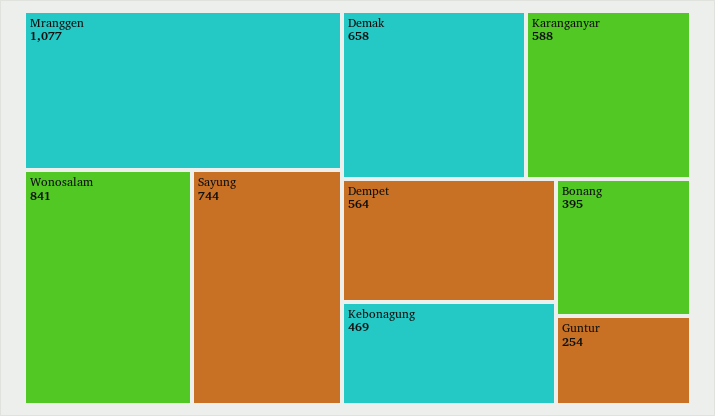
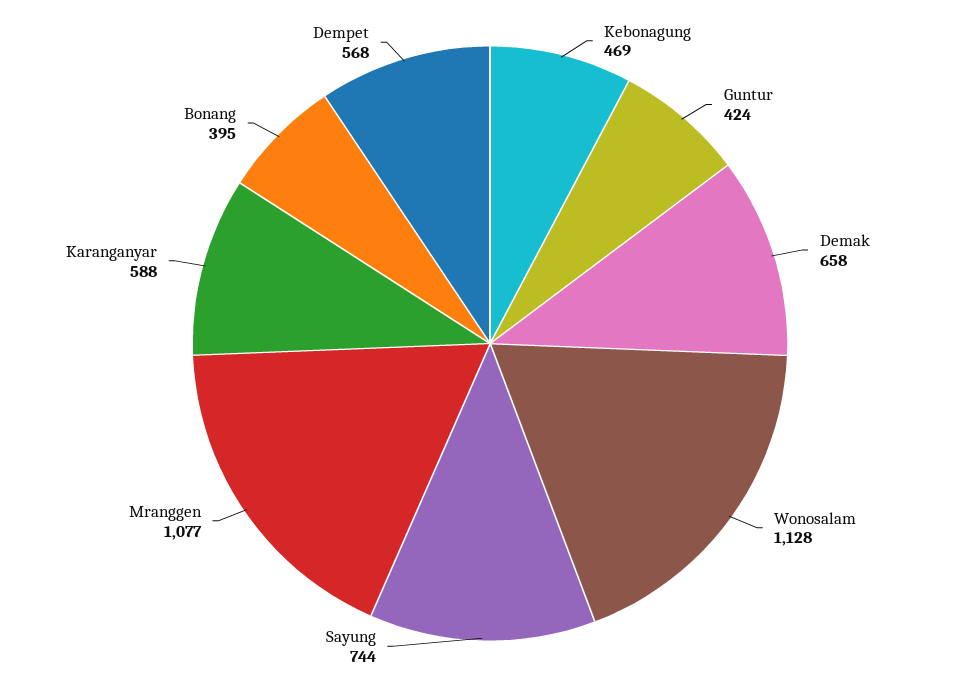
Wonosalam: 841 -> 1128
Dempet: 564 -> 568
Guntur: 254 -> 424

